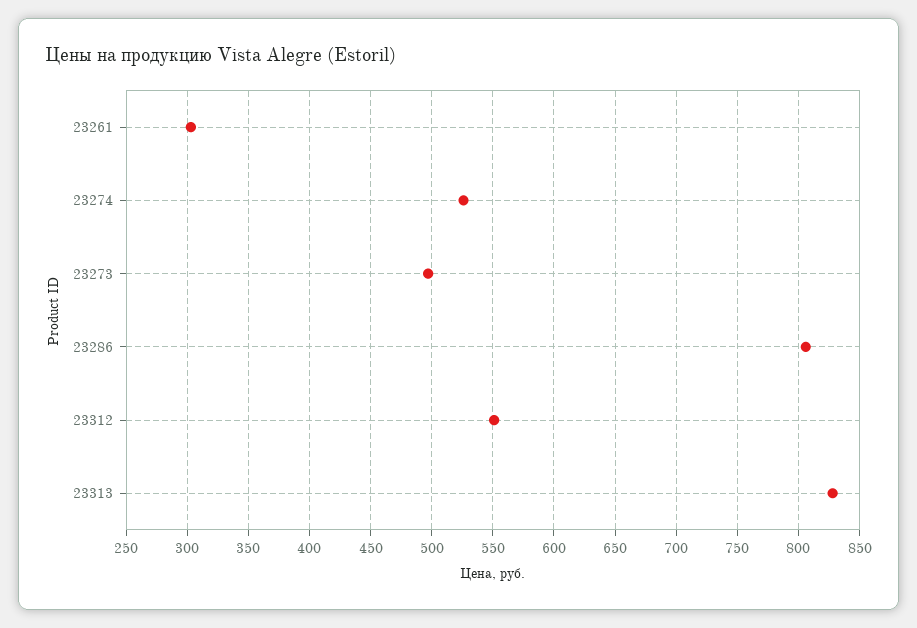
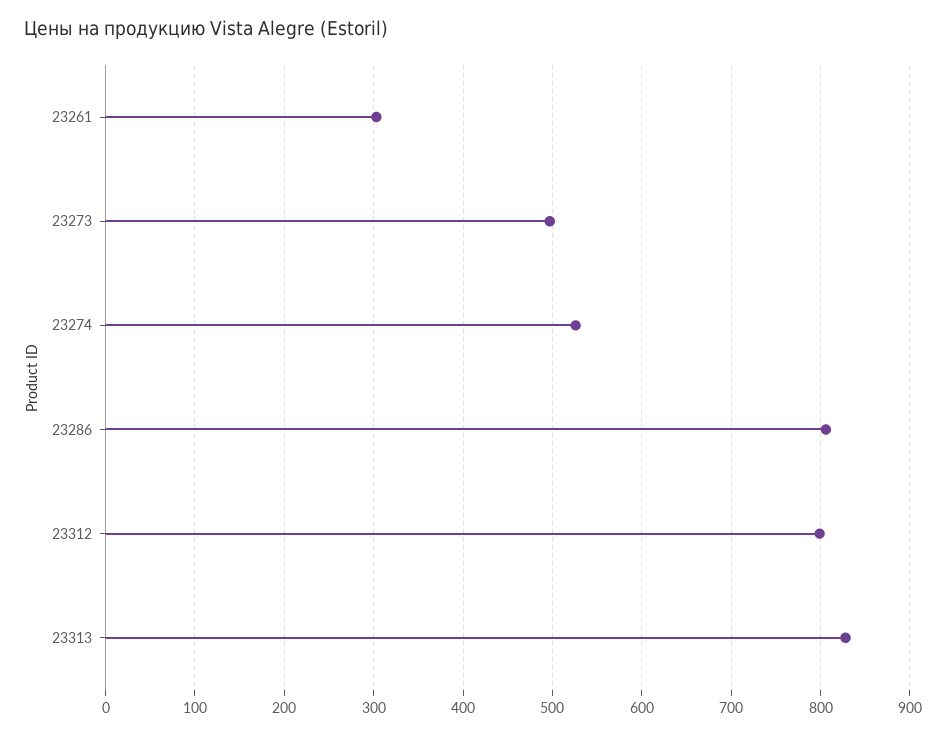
23312: 550 -> 800

